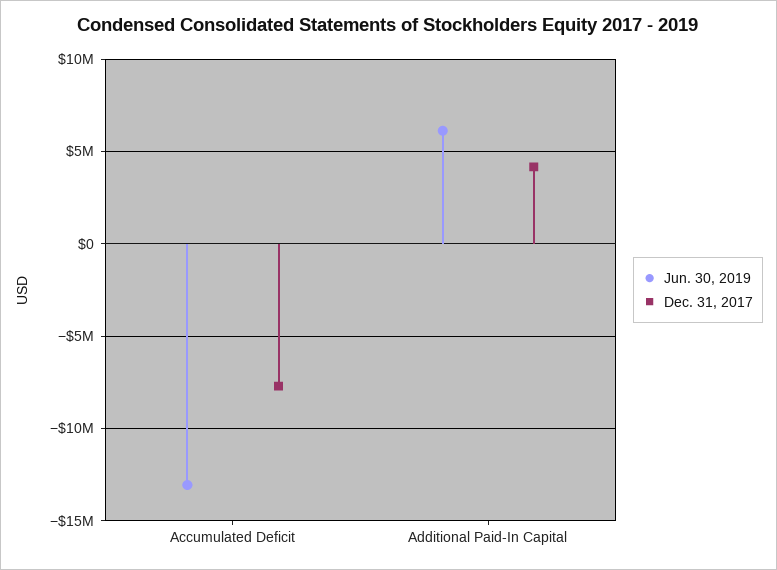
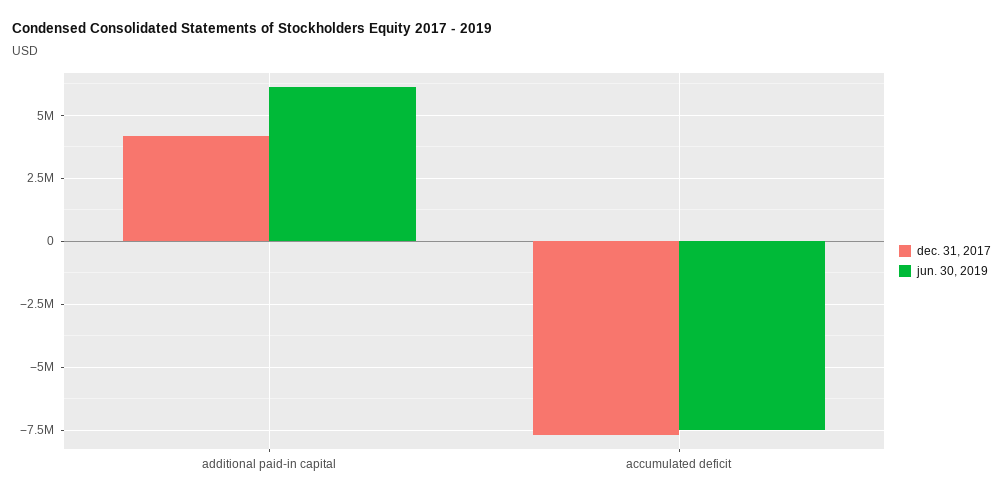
Jun. 30, 2019, Accumulated Deficit: -13000000 -> -7500000

